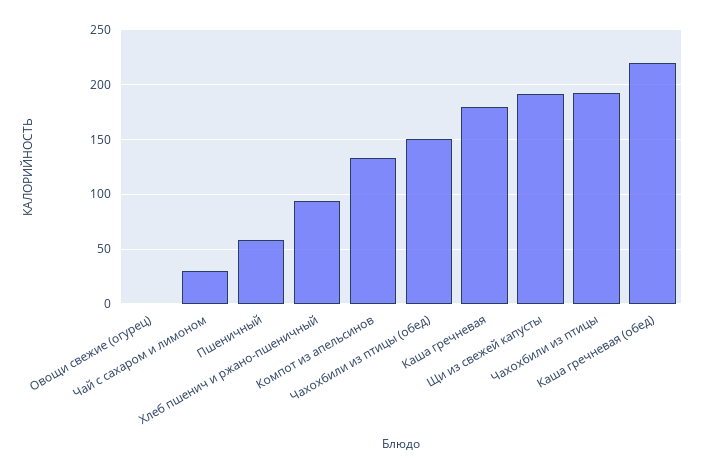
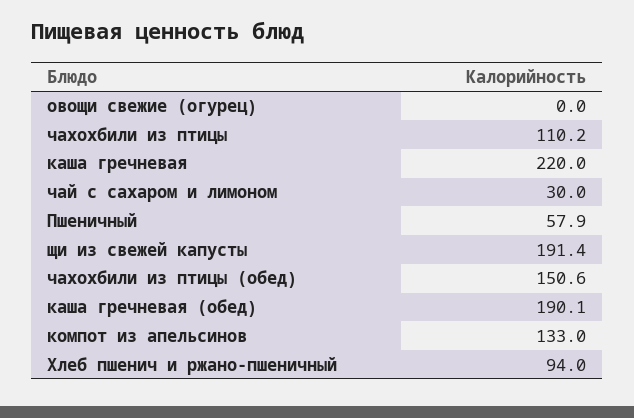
Каша гречневая: 180 -> 220
Чахохбили из птицы: 190 -> 110.2
Каша гречневая (обед): 220 -> 190.1

